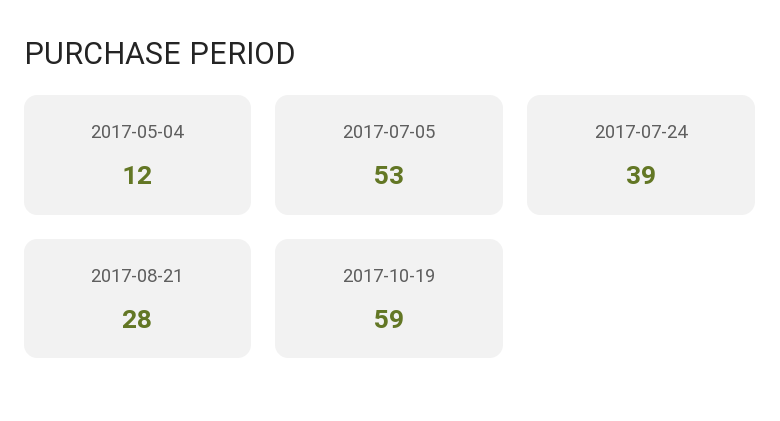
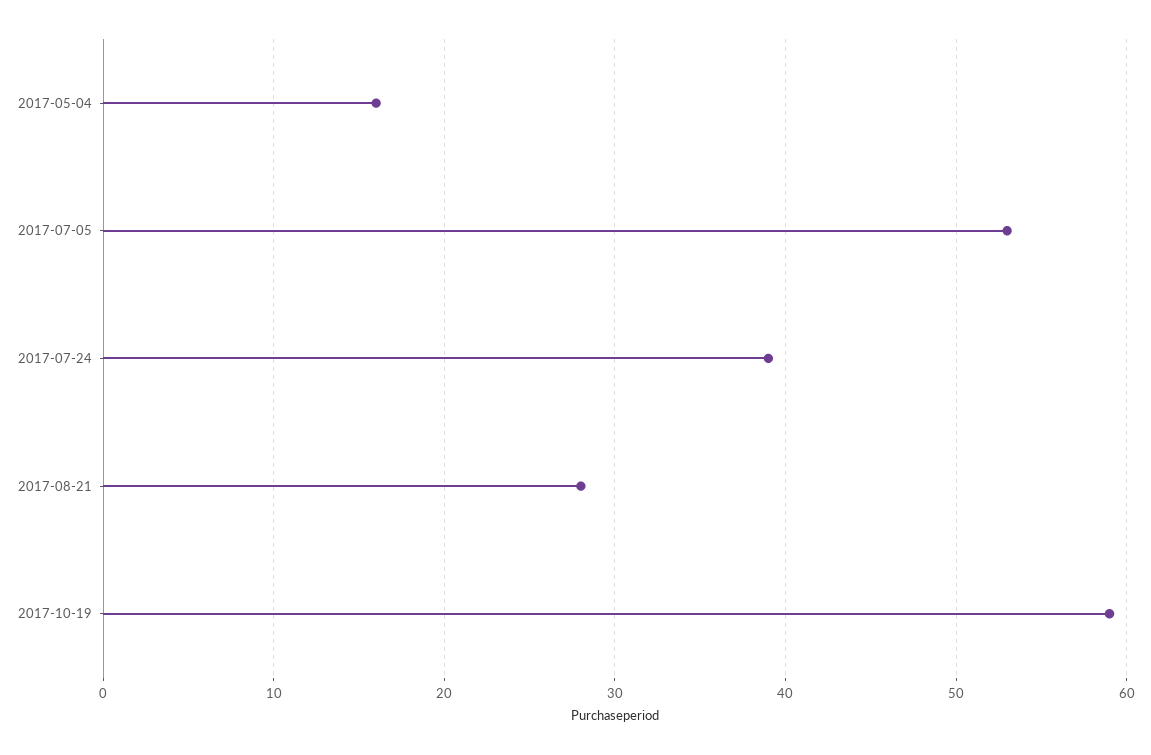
2017-05-04: 12 -> 16

